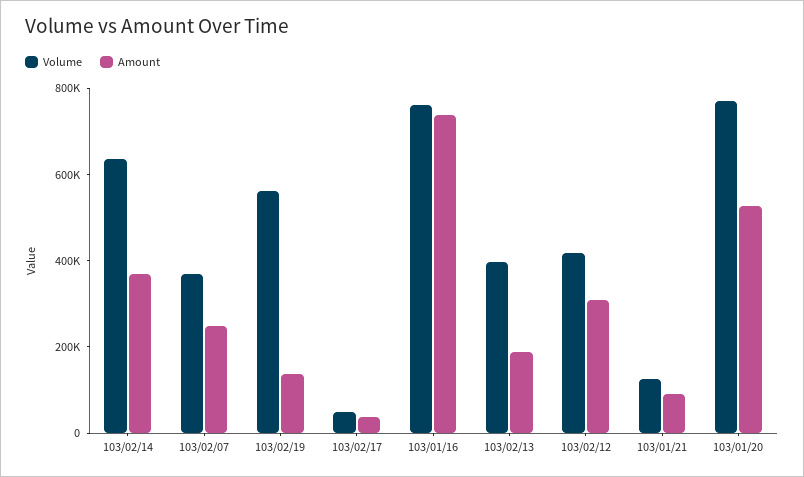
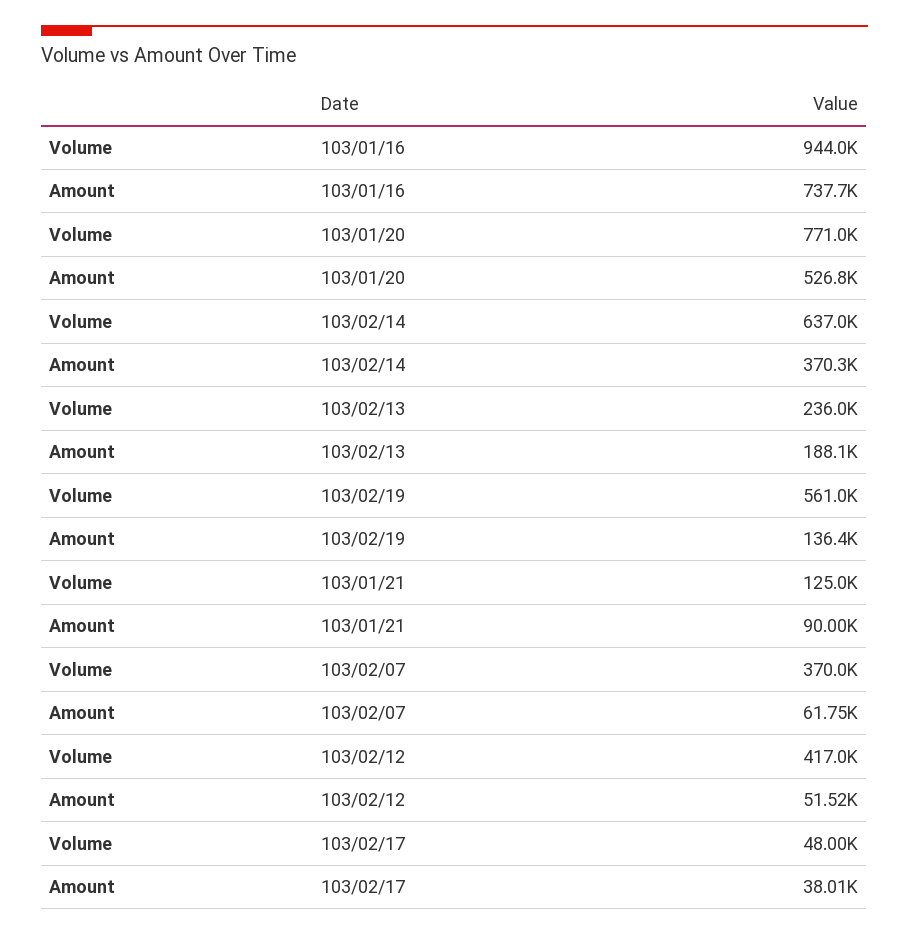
Amount, 103/02/07: 250000 -> 61750
Volume, 103/01/16: 750000 -> 944000
Volume, 103/02/13: 400000 -> 236000
Amount, 103/02/12: 300000 -> 51520

